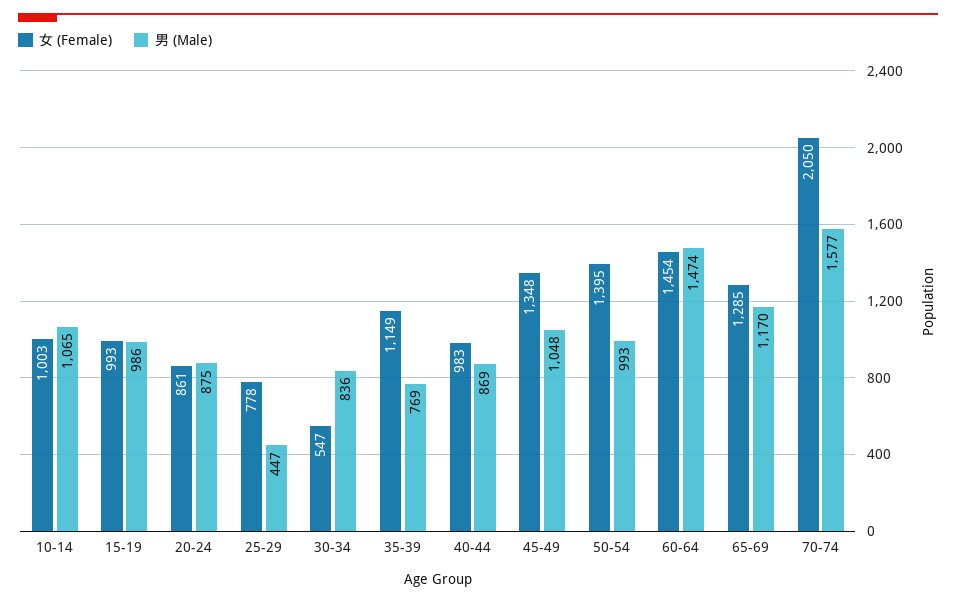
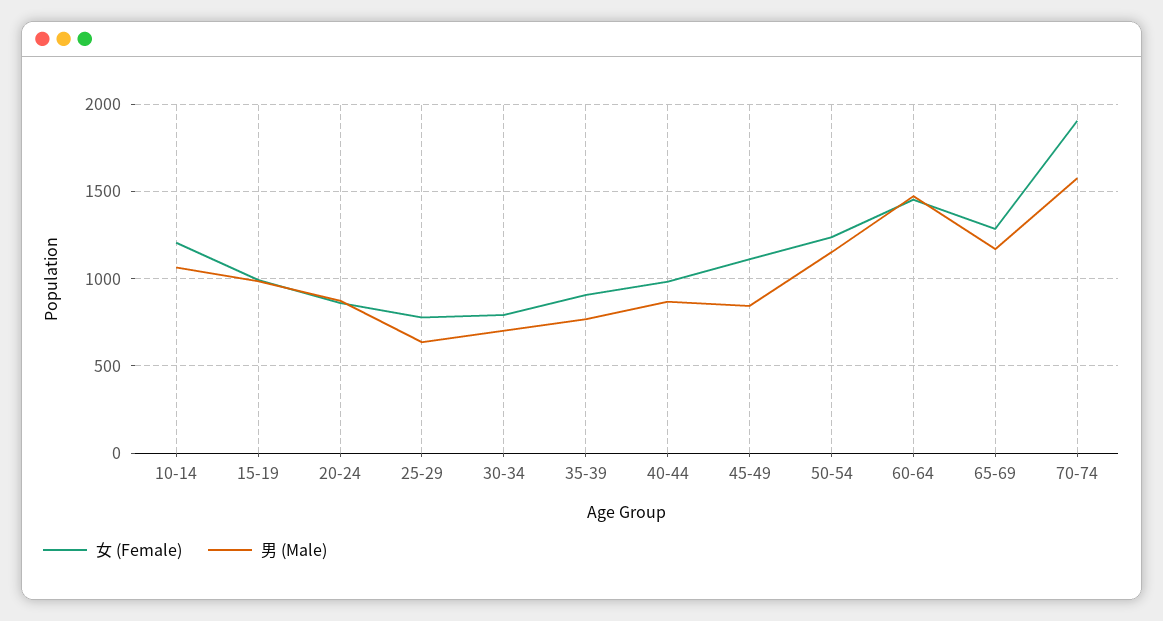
女 (Female), 10-14: 1003 -> 1200
男 (Male), 25-29: 447 -> 650
女 (Female), 30-34: 547 -> 800
男 (Male), 30-34: 836 -> 700
女 (Female), 35-39: 1149 -> 900
女 (Female), 45-49: 1348 -> 1100
男 (Male), 45-49: 1048 -> 850
女 (Female), 50-54: 1395 -> 1250
男 (Male), 50-54: 993 -> 1150
女 (Female), 70-74: 2050 -> 1900

